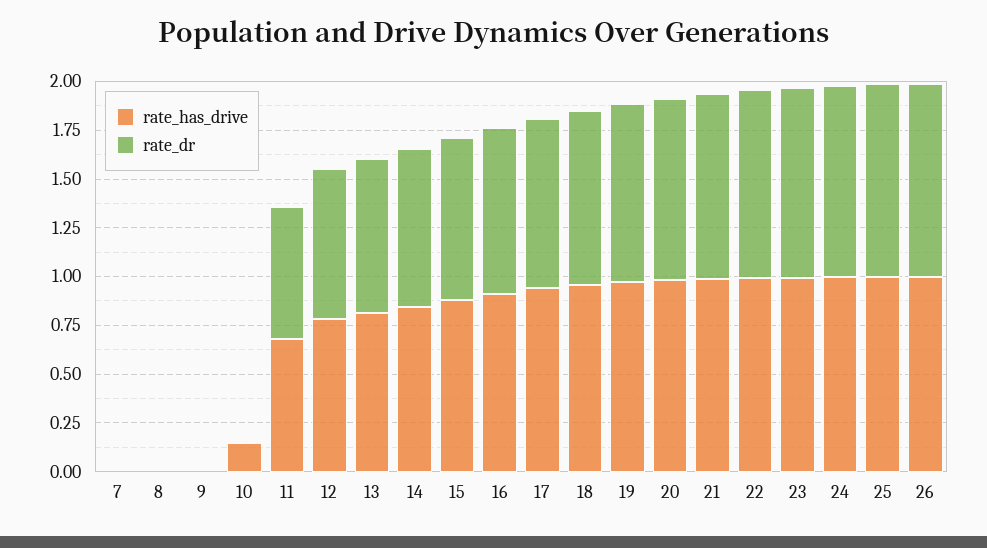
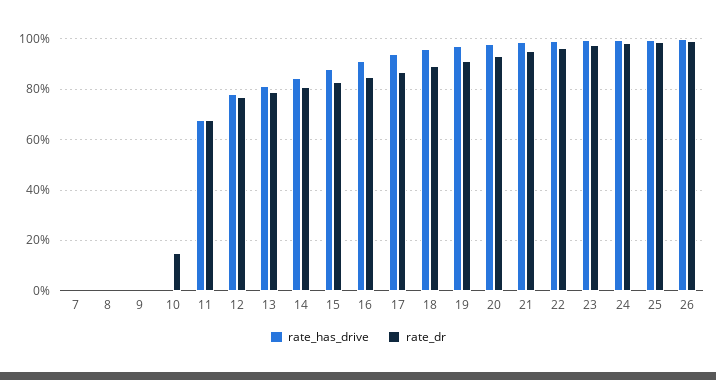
rate_has_drive, 10: 0.15 -> 0
rate_dr, 10: 0 -> 0.15

